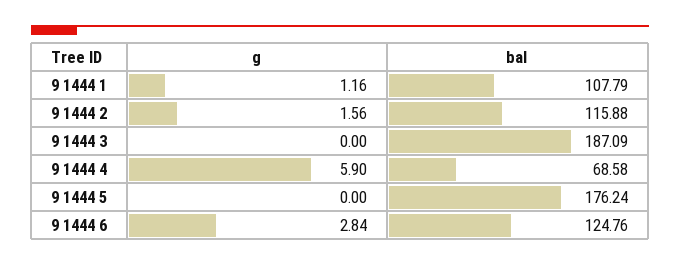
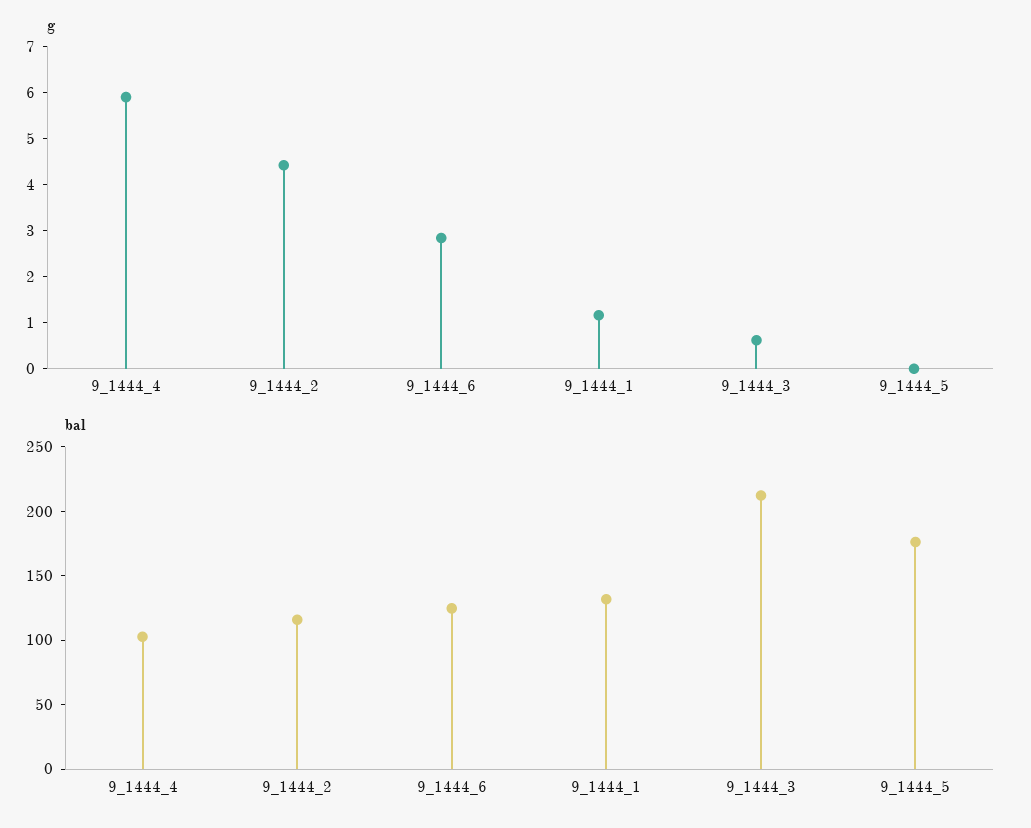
bal, 9 1444 1: 107.79 -> 130
g, 9 1444 2: 1.56 -> 4.4
g, 9 1444 3: 0 -> 0.6
bal, 9 1444 3: 187.09 -> 210
bal, 9 1444 4: 68.58 -> 100

